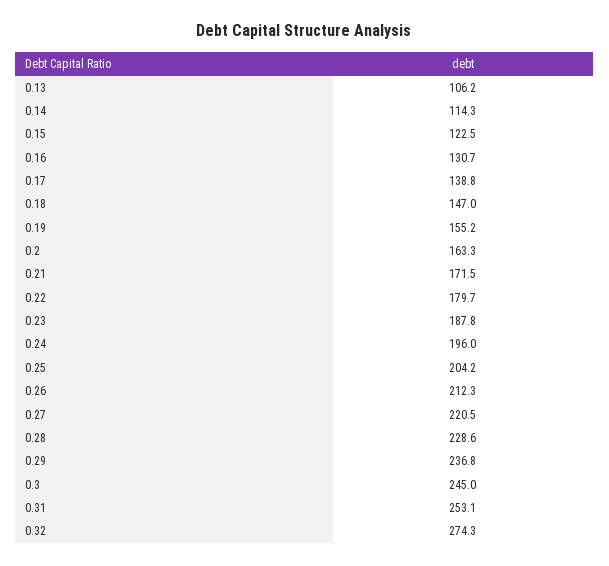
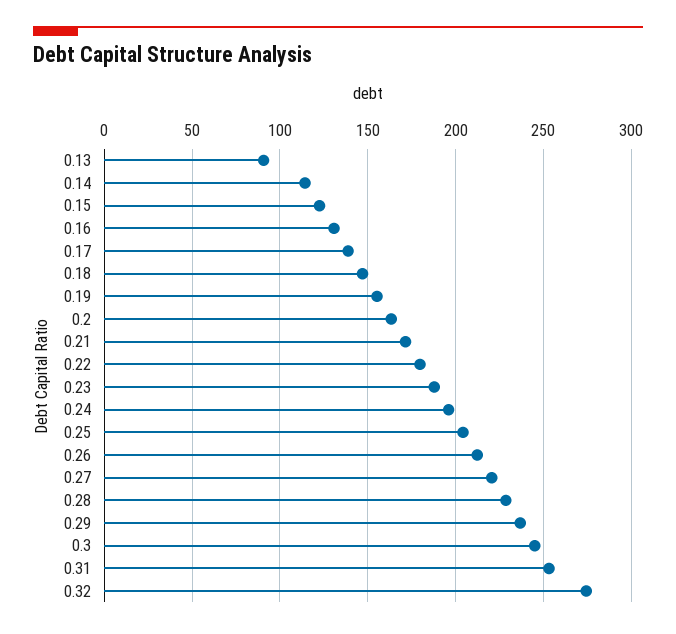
0.13: 106.2 -> 90

